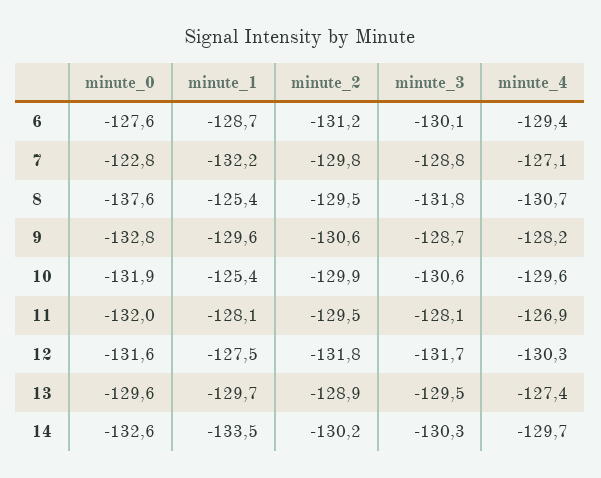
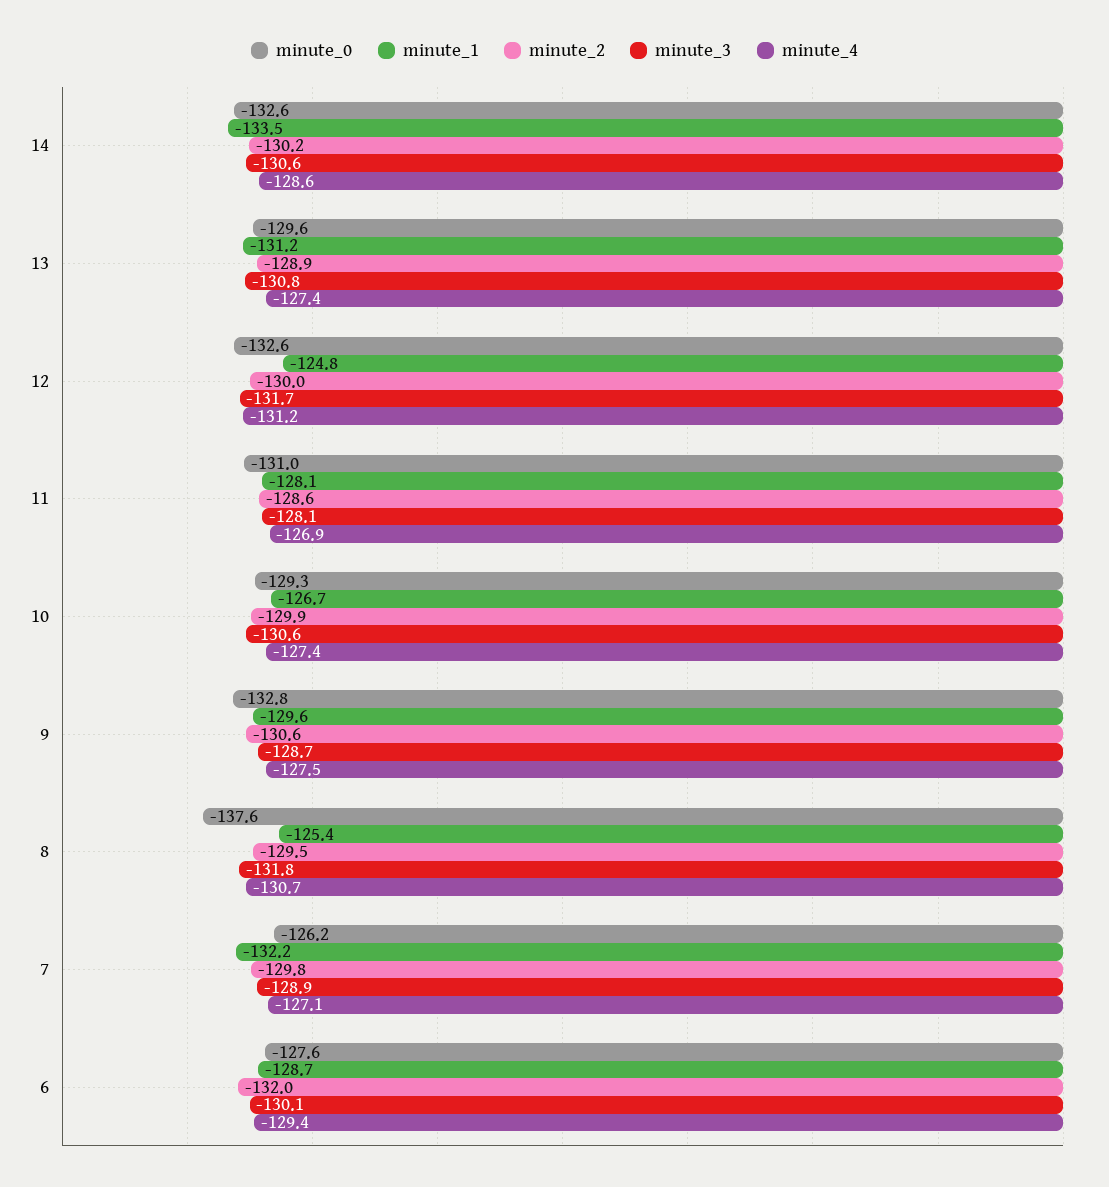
minute_2, 6: -131.2 -> -132
minute_0, 7: -122.8 -> -126.2
minute_3, 7: -128.8 -> -128.9
minute_4, 9: -128.2 -> -127.5
minute_0, 10: -131.9 -> -129.3
minute_1, 10: -125.4 -> -126.7
minute_4, 10: -129.6 -> -127.4
minute_0, 11: -132 -> -131
minute_2, 11: -129.5 -> -128.6
minute_0, 12: -131.6 -> -132.6
minute_1, 12: -127.5 -> -124.8
minute_2, 12: -131.8 -> -130
minute_4, 12: -130.3 -> -131.2
minute_1, 13: -129.7 -> -131.2
minute_3, 13: -129.5 -> -130.8
minute_3, 14: -130.3 -> -130.6
minute_4, 14: -129.7 -> -128.6

